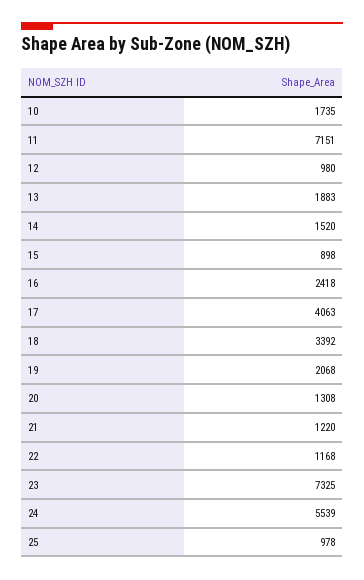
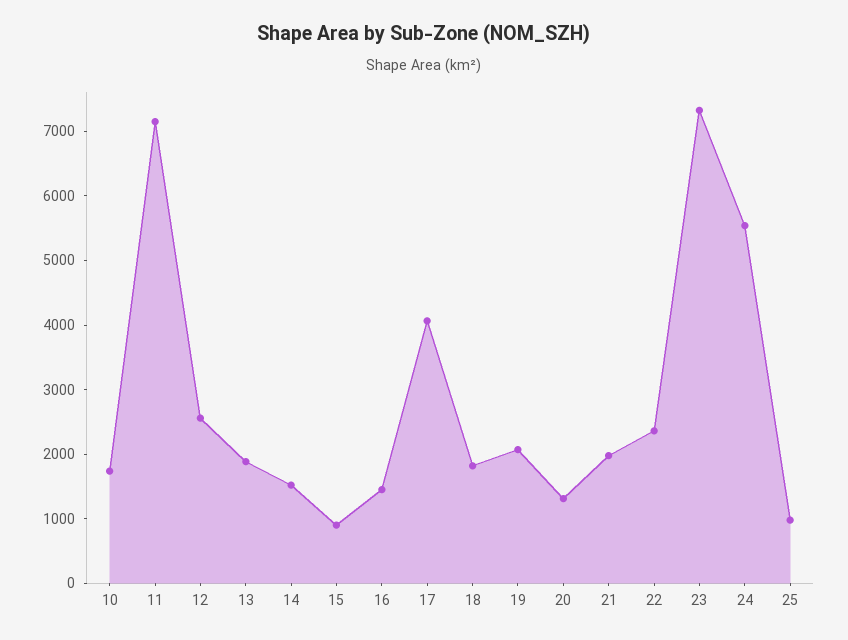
12: 980 -> 2600
16: 2418 -> 1400
18: 3392 -> 1800
21: 1220 -> 2000
22: 1168 -> 2400

